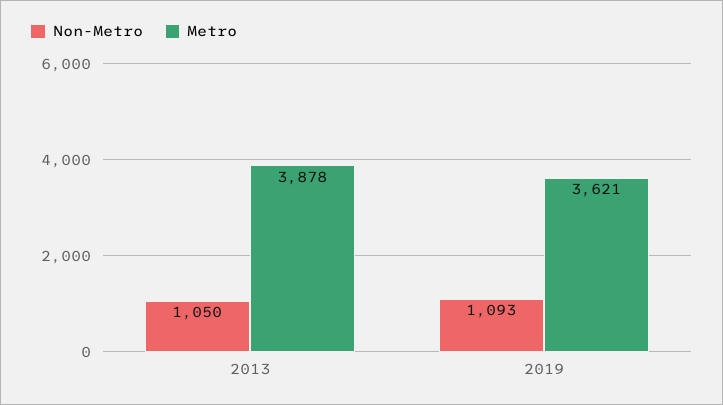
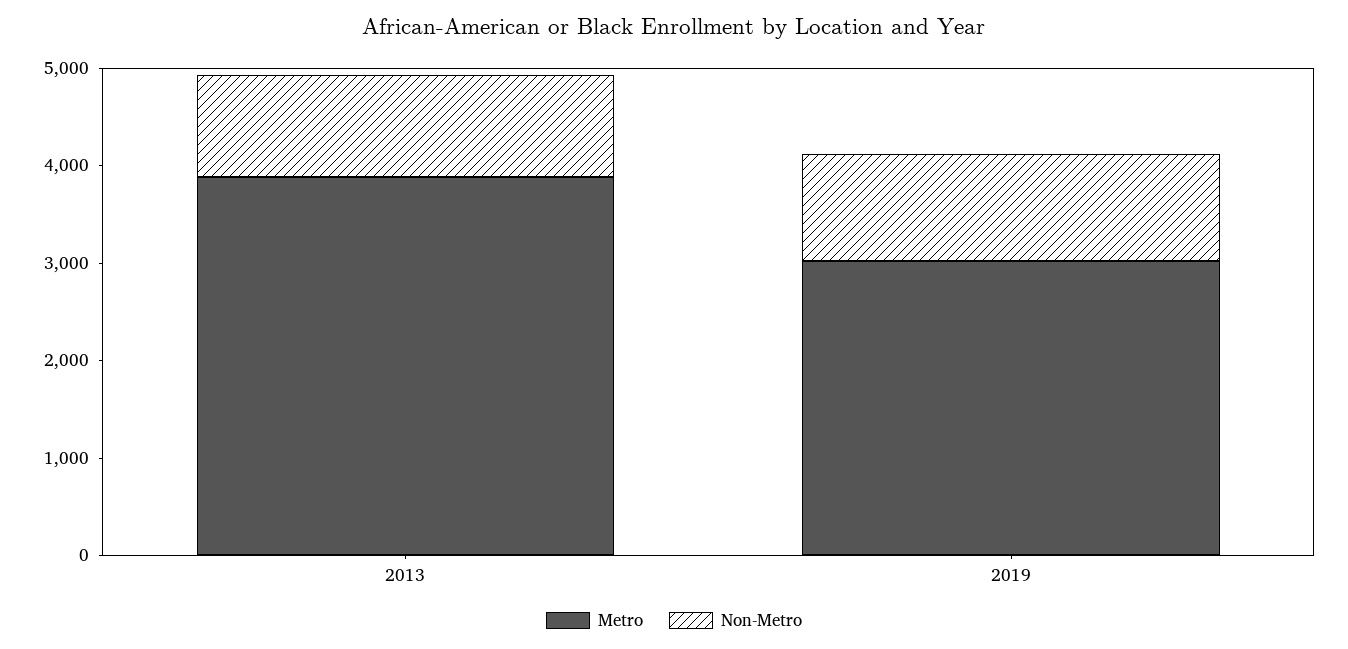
Metro, 2019: 3621 -> 3000

